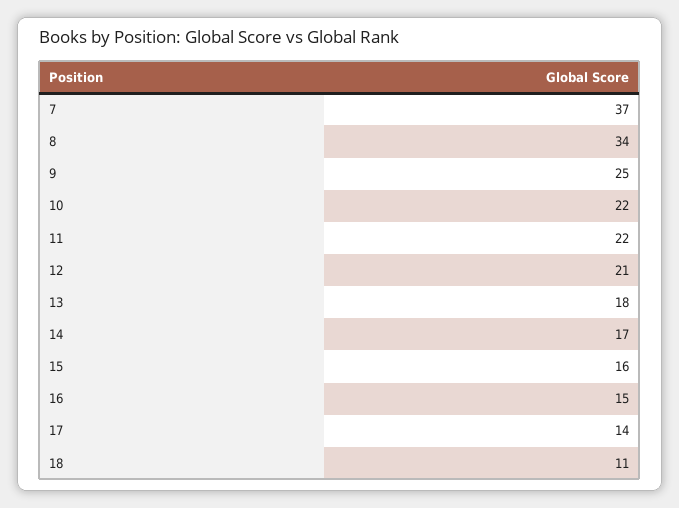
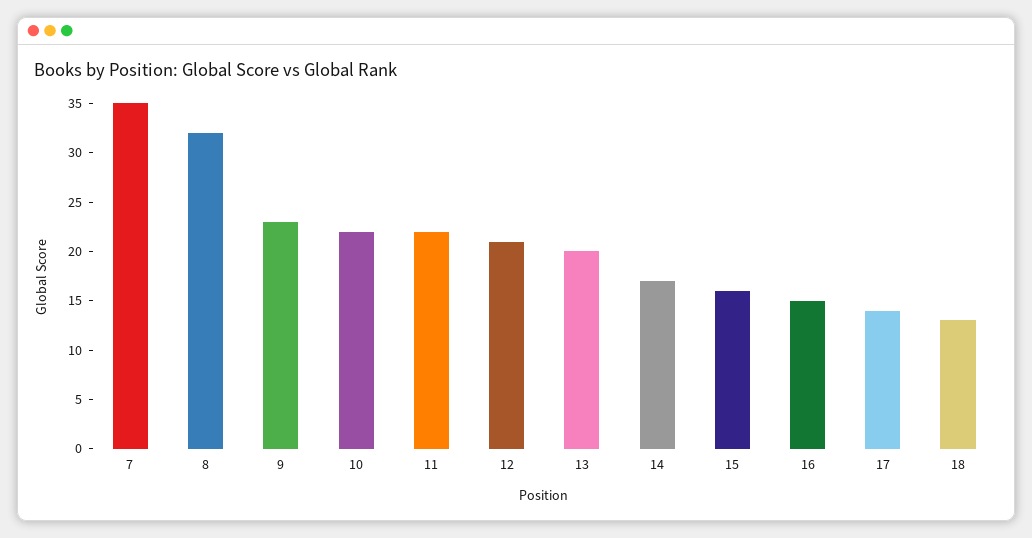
7: 37 -> 35
8: 34 -> 32
9: 25 -> 23
13: 18 -> 20
18: 11 -> 13

